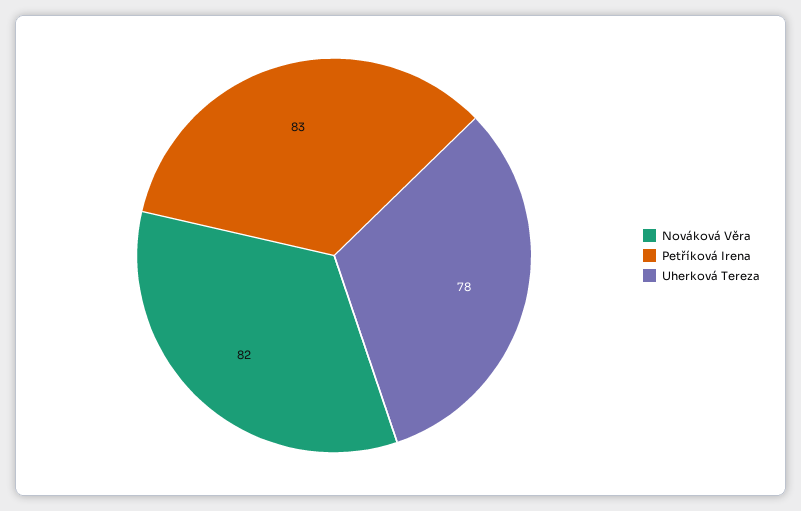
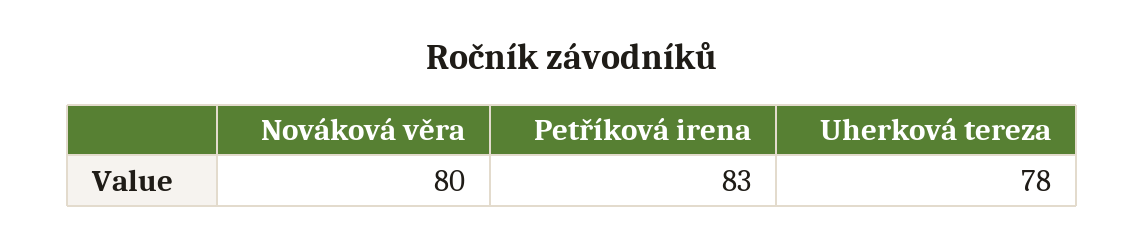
Nováková Věra: 82 -> 80

